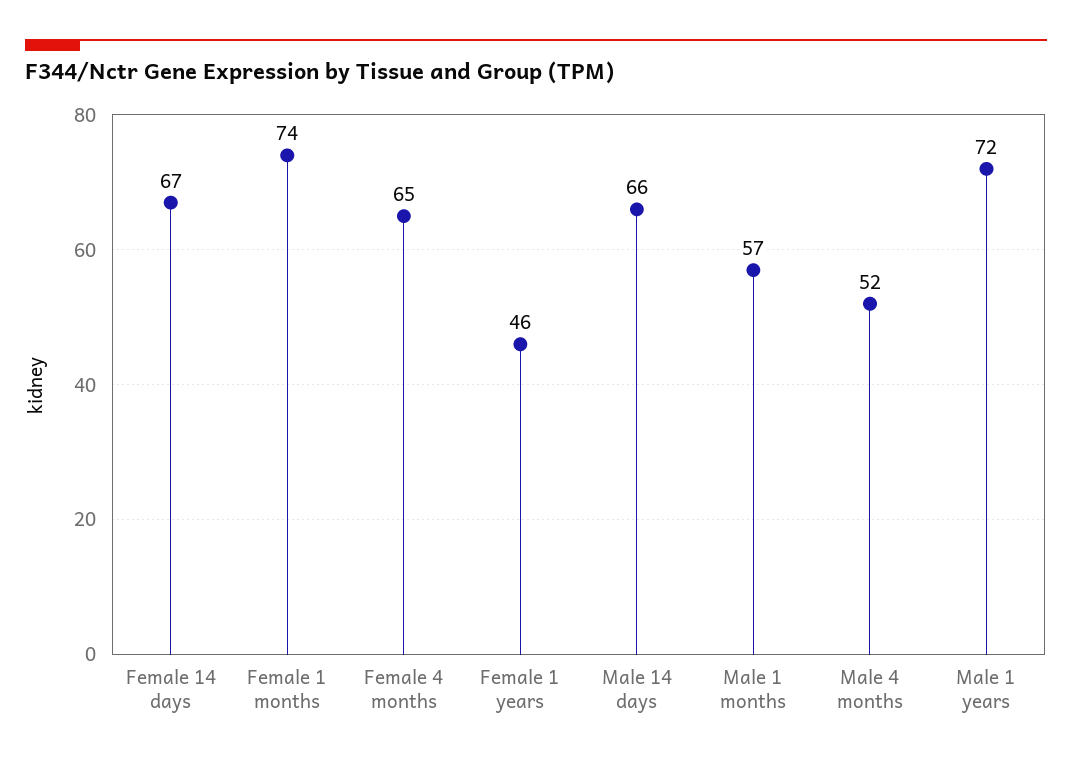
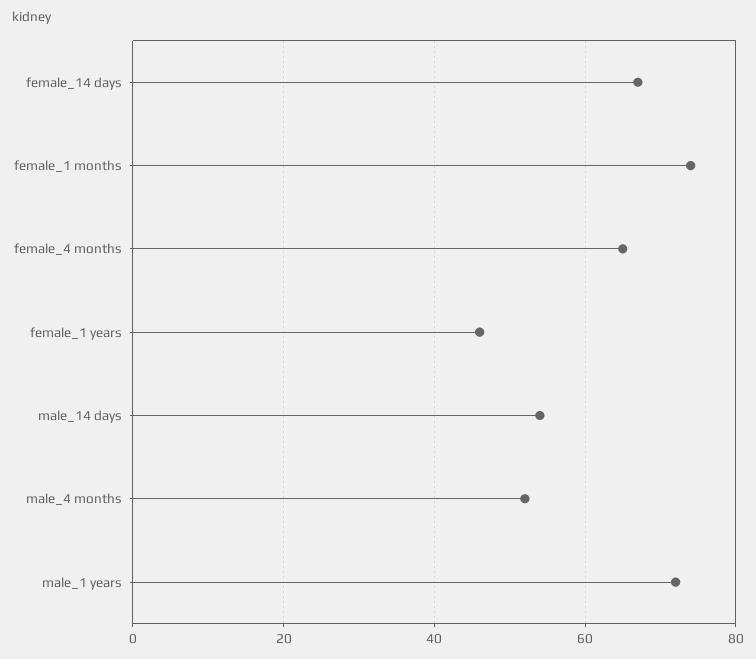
Male 14 days: 66 -> 55
Male 1 months: 57 -> none

